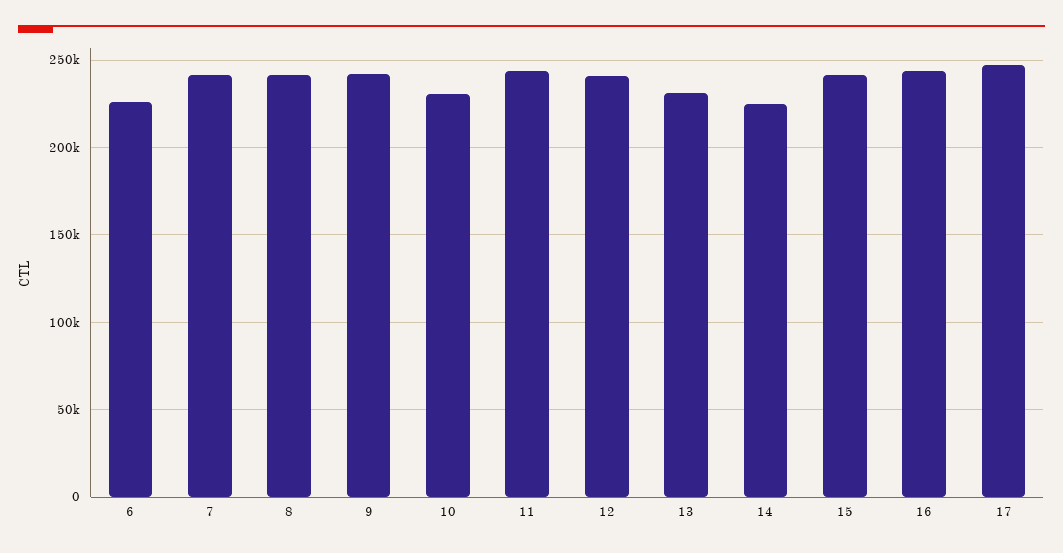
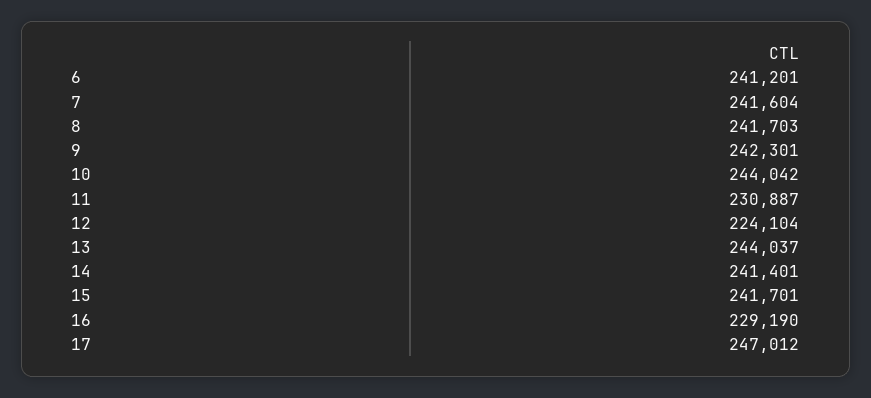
6: 225000 -> 241201
10: 230000 -> 244042
11: 245000 -> 230887
12: 240000 -> 224104
13: 230000 -> 244037
14: 225000 -> 241401
16: 245000 -> 229190

